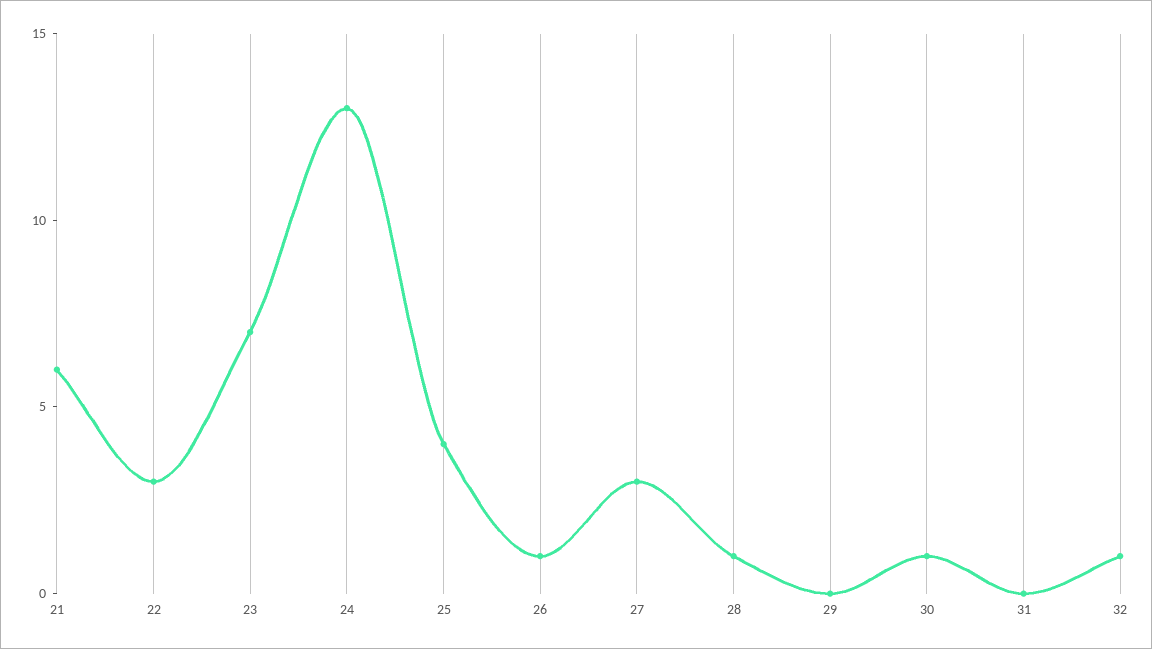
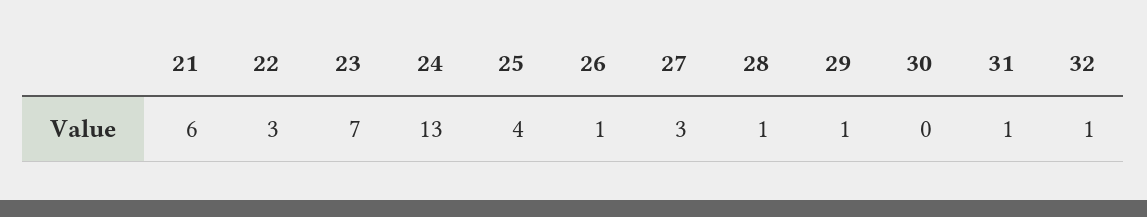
29: 0 -> 1
30: 1 -> 0
31: 0 -> 1

